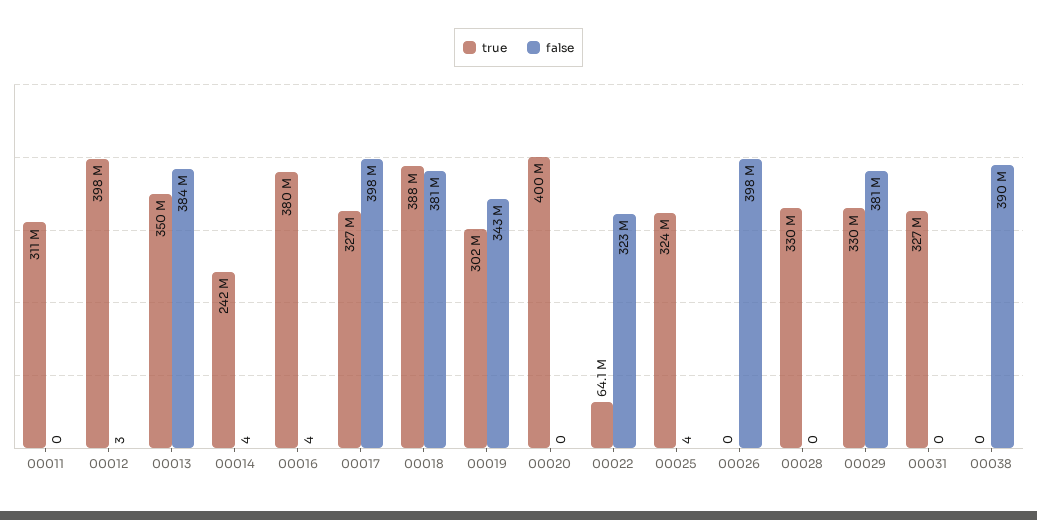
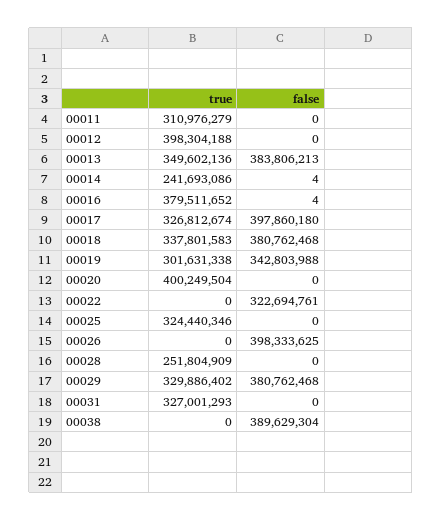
false, 00012: 3 -> 0
true, 00018: 388000000 -> 337801583
true, 00022: 64100000 -> 0
false, 00025: 4 -> 0
true, 00028: 330000000 -> 251804909

